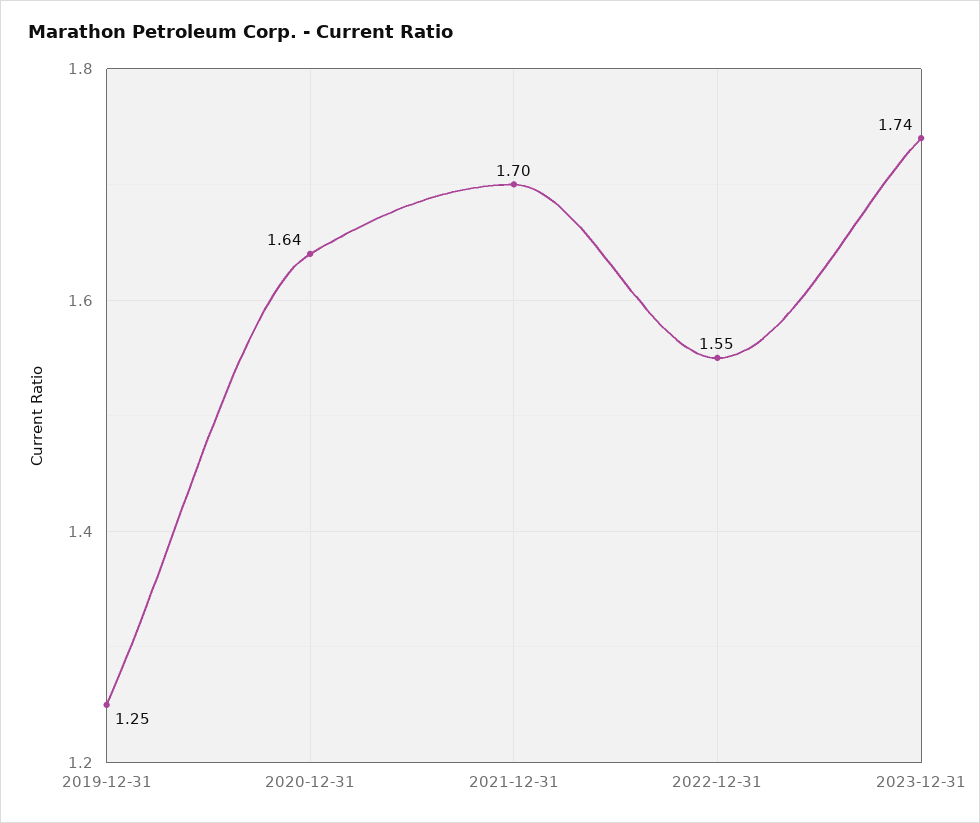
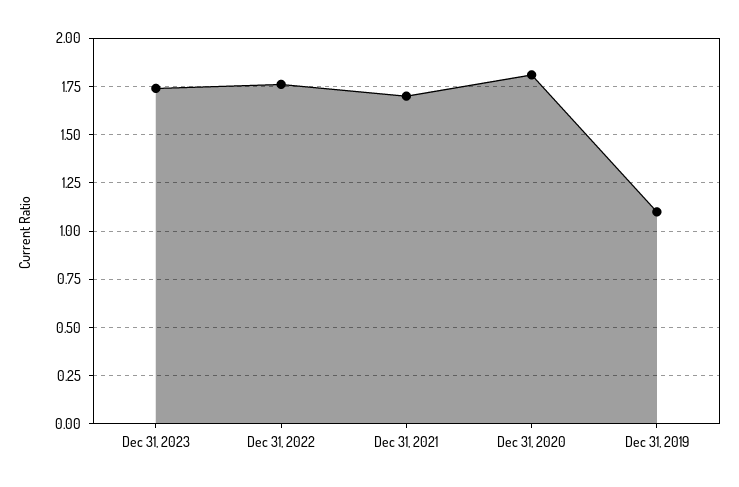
2019-12-31: 1.25 -> 1.1
2020-12-31: 1.64 -> 1.8
2022-12-31: 1.55 -> 1.75

